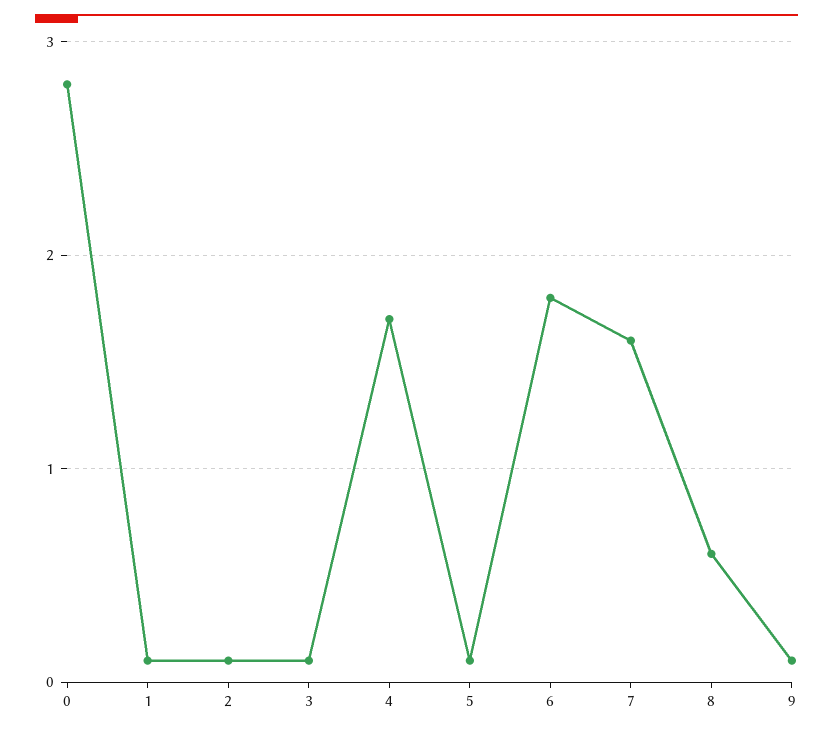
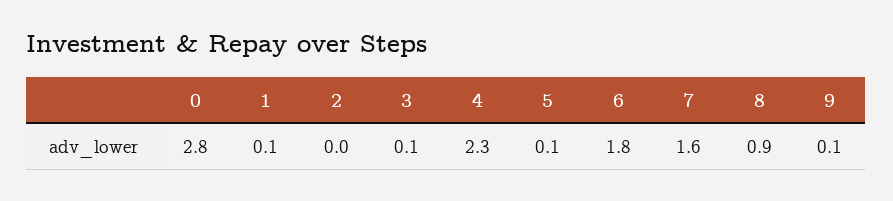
2: 0.1 -> 0
4: 1.7 -> 2.3
8: 0.6 -> 0.9

